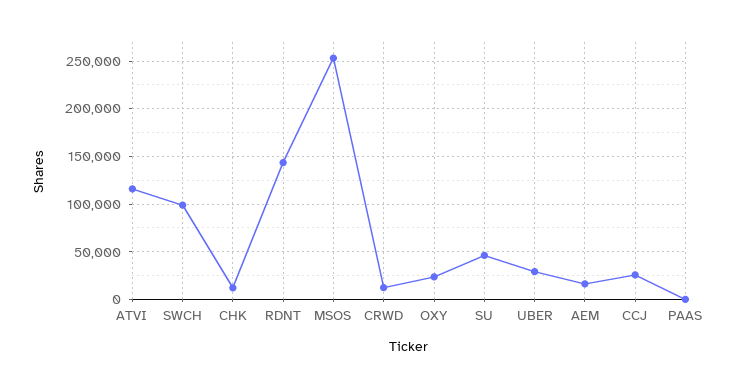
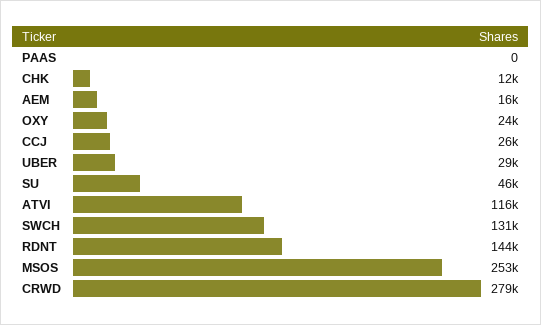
SWCH: 100000 -> 131000
CRWD: 10000 -> 279000

